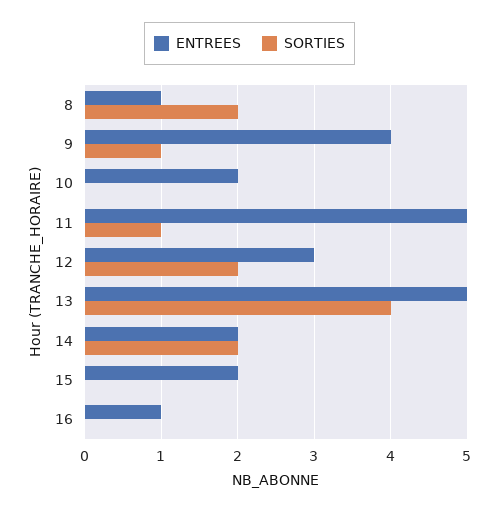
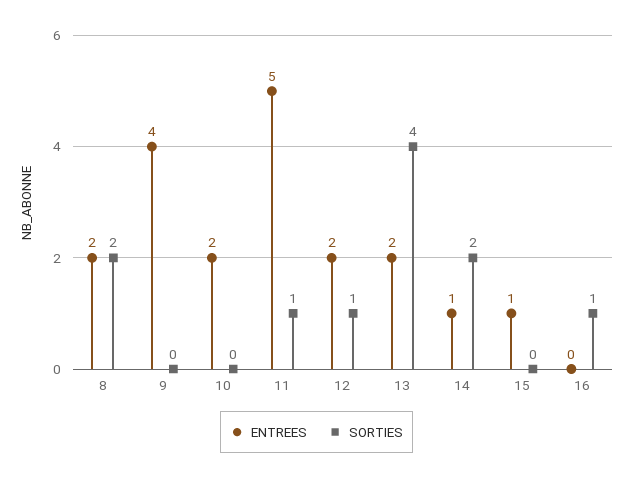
ENTREES, 8: 1 -> 2
SORTIES, 9: 1 -> 0
ENTREES, 12: 3 -> 2
SORTIES, 12: 2 -> 1
ENTREES, 13: 5 -> 2
ENTREES, 14: 2 -> 1
ENTREES, 15: 2 -> 1
ENTREES, 16: 1 -> 0
SORTIES, 16: 0 -> 1

